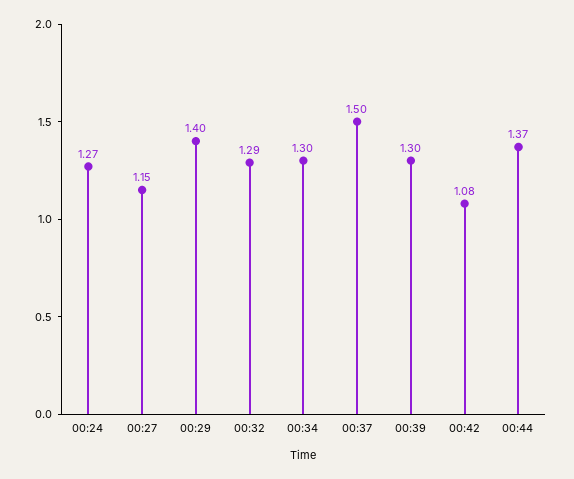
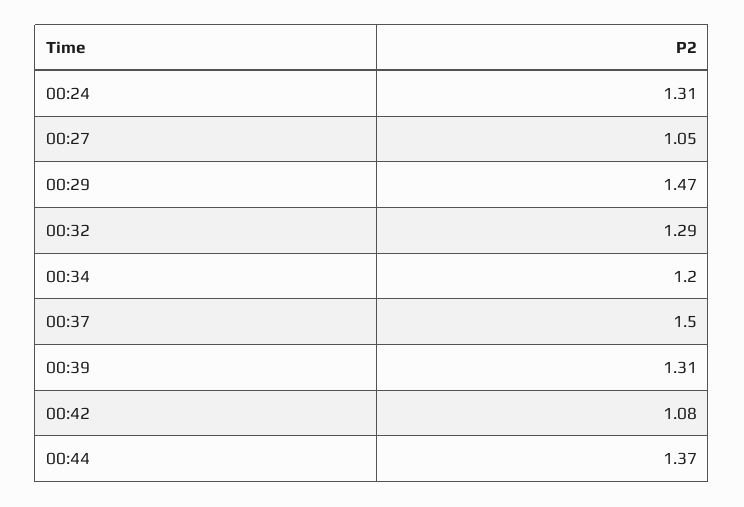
00:24: 1.27 -> 1.31
00:27: 1.15 -> 1.05
00:29: 1.4 -> 1.47
00:34: 1.3 -> 1.2
00:39: 1.3 -> 1.31

